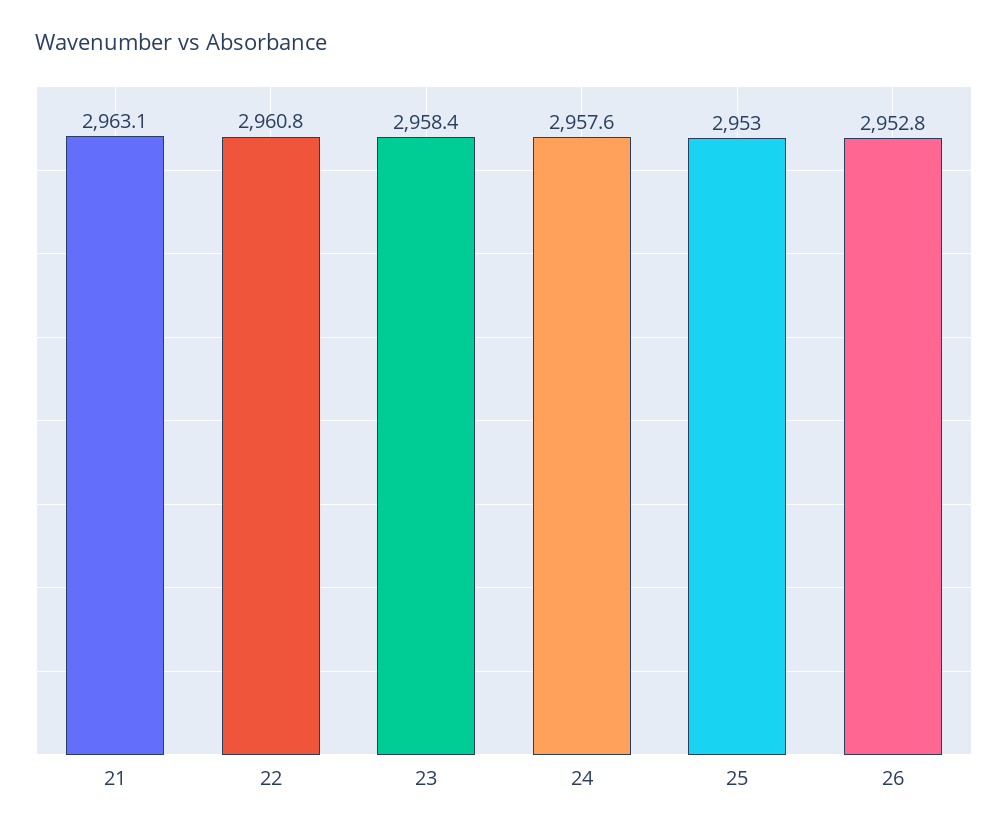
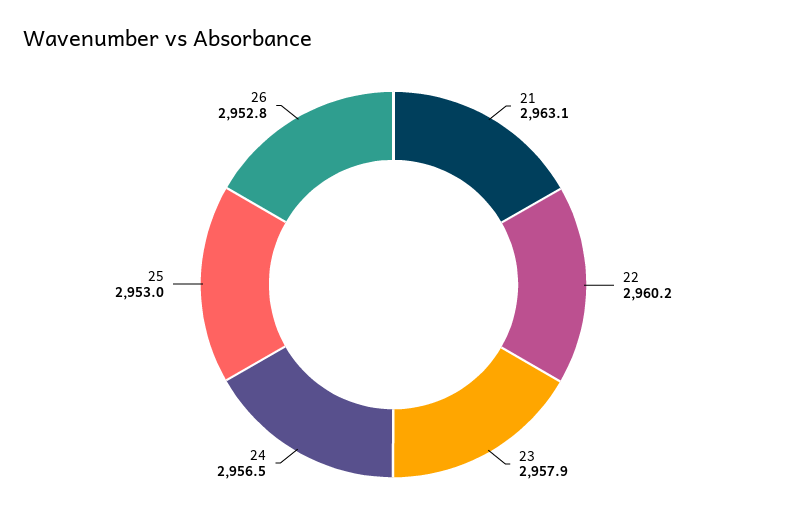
22: 2960.8 -> 2960.2
23: 2958.4 -> 2957.9
24: 2957.6 -> 2956.5

